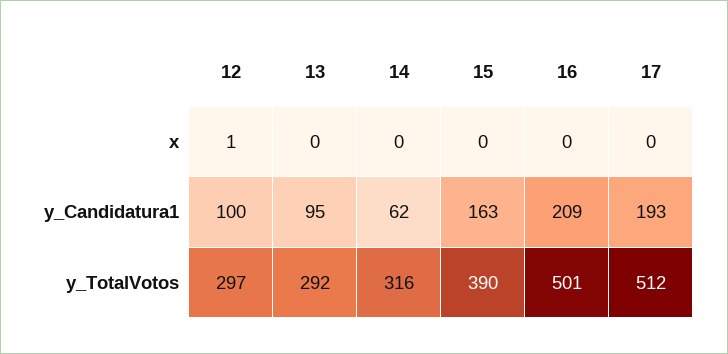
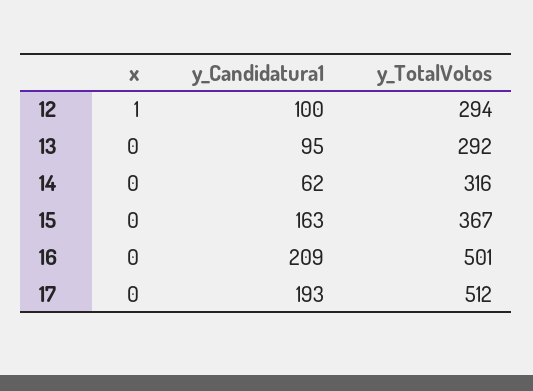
12, y_TotalVotos: 297 -> 294
15, y_TotalVotos: 390 -> 367

